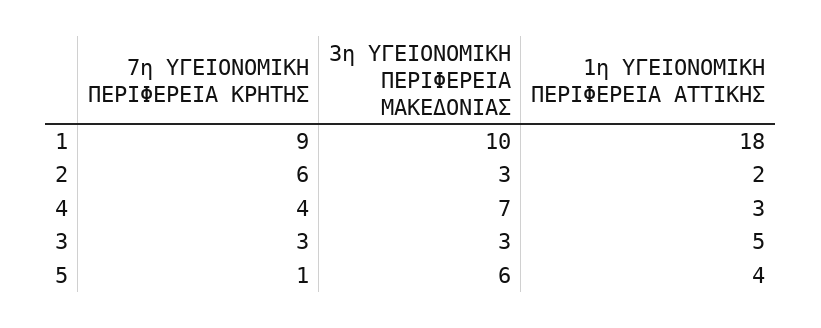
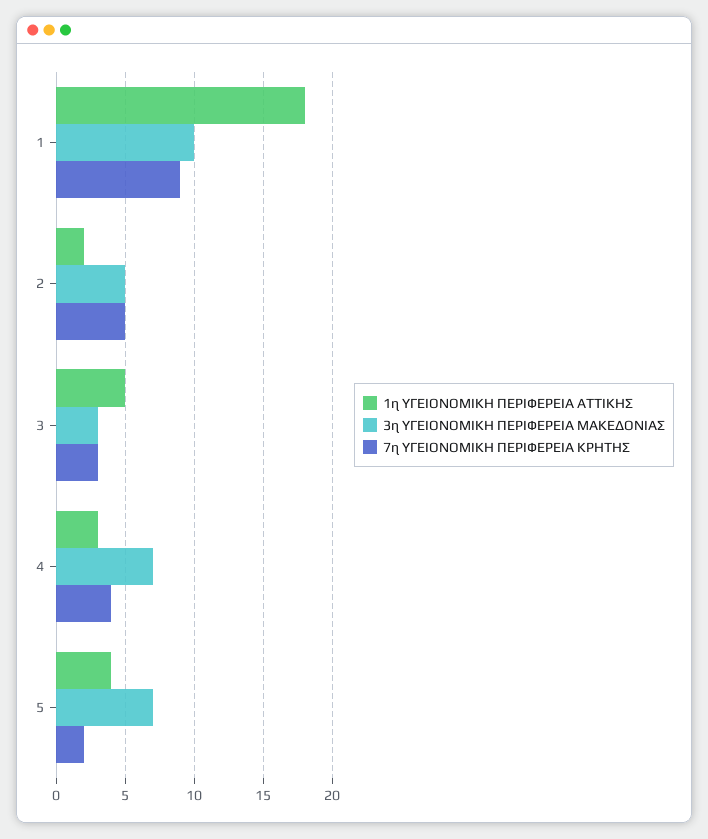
7η ΥΓΕΙΟΝΟΜΙΚΗ ΠΕΡΙΦΕΡΕΙΑ ΚΡΗΤΗΣ, 2: 6 -> 5
3η ΥΓΕΙΟΝΟΜΙΚΗ ΠΕΡΙΦΕΡΕΙΑ ΜΑΚΕΔΟΝΙΑΣ, 2: 3 -> 5
7η ΥΓΕΙΟΝΟΜΙΚΗ ΠΕΡΙΦΕΡΕΙΑ ΚΡΗΤΗΣ, 5: 1 -> 2
3η ΥΓΕΙΟΝΟΜΙΚΗ ΠΕΡΙΦΕΡΕΙΑ ΜΑΚΕΔΟΝΙΑΣ, 5: 6 -> 7

